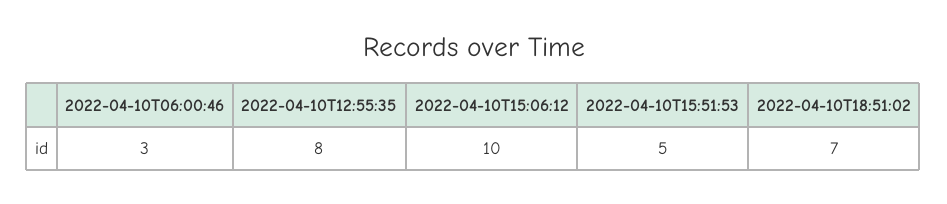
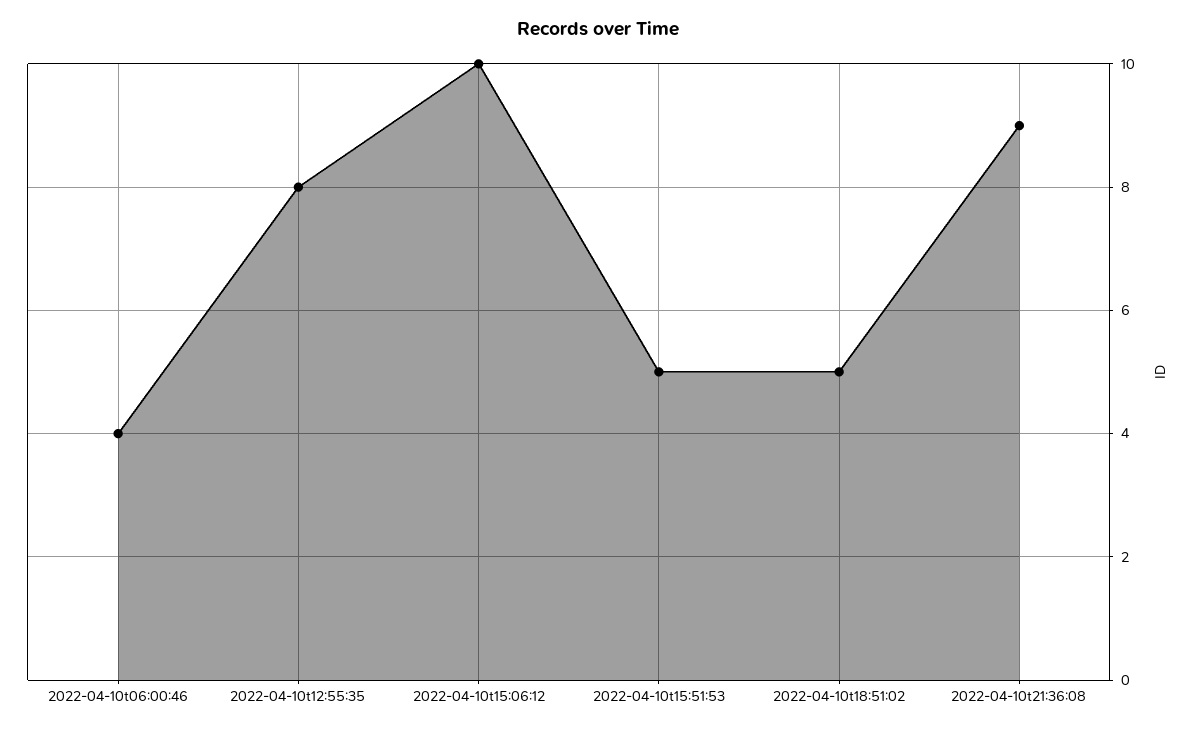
2022-04-10T06:00:46: 3 -> 4
2022-04-10T18:51:02: 7 -> 5
2022-04-10t21:36:08: none -> 9

